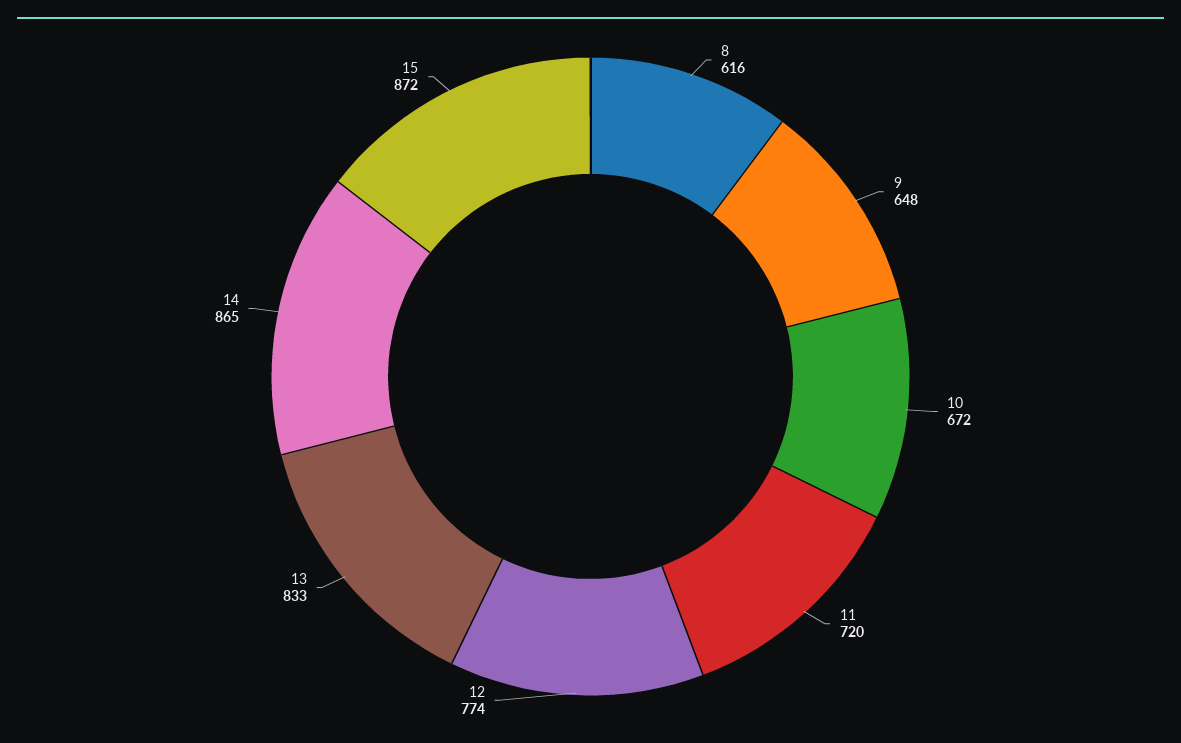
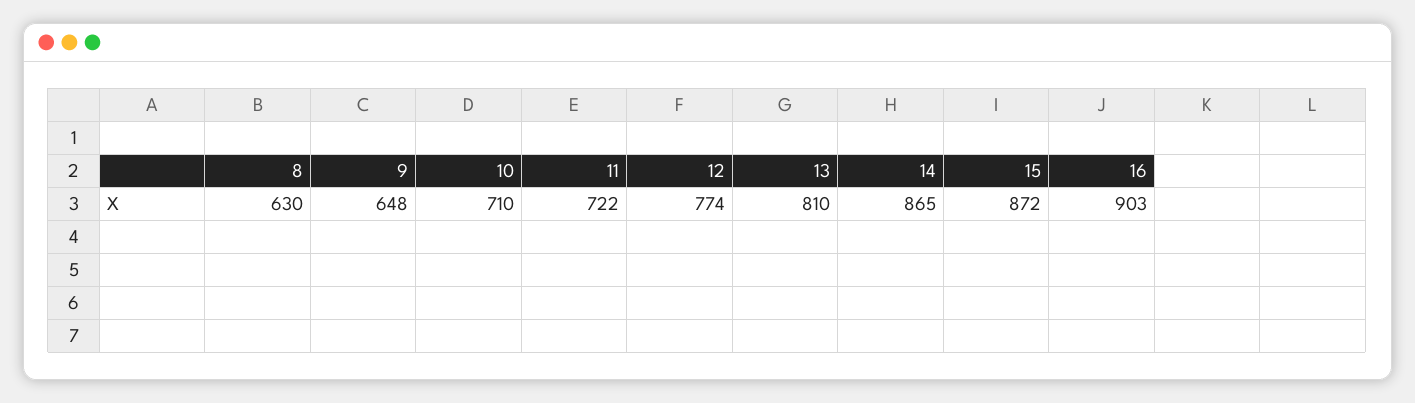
8: 616 -> 630
10: 672 -> 710
11: 720 -> 722
13: 833 -> 810
16: none -> 903

